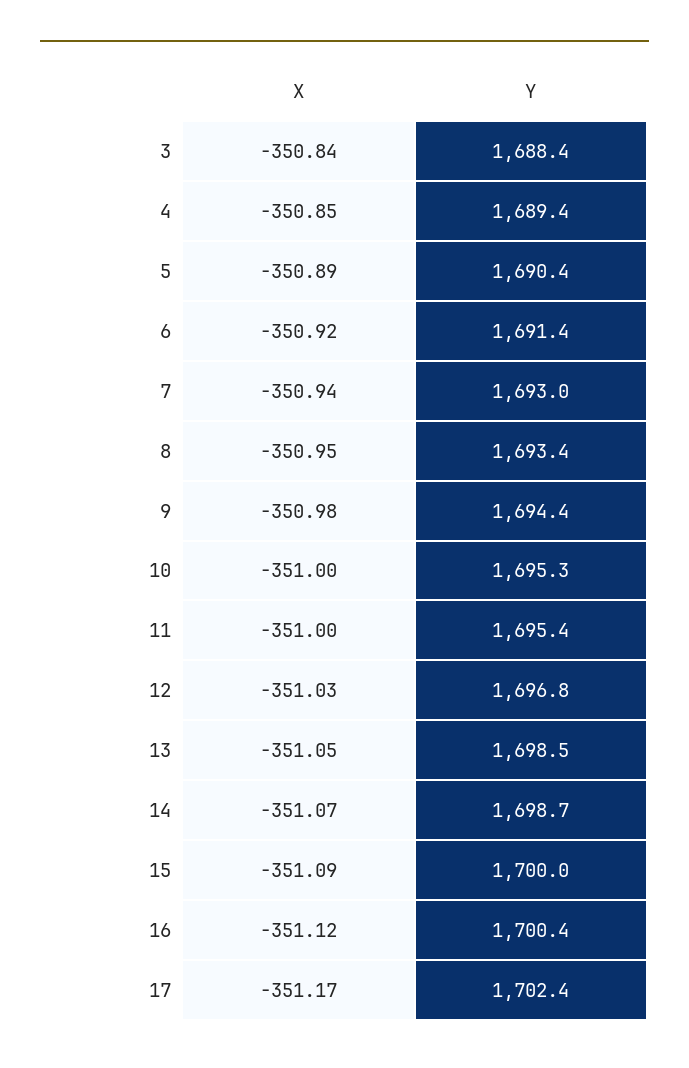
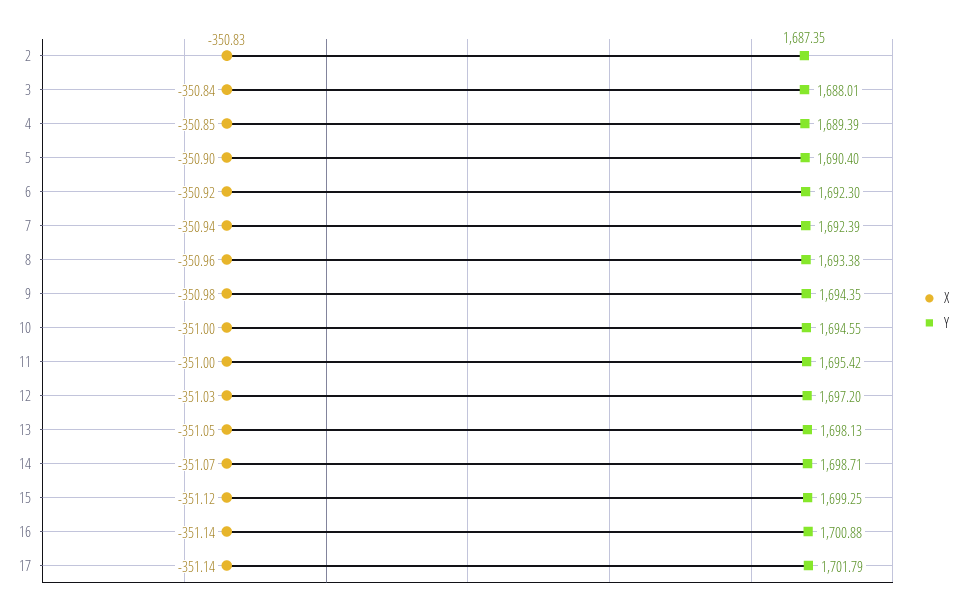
Y, 3: 1688.4 -> 1688.01
X, 5: -350.89 -> -350.9
Y, 6: 1691.4 -> 1692.3
Y, 7: 1693 -> 1692.39
X, 8: -350.95 -> -350.96
Y, 10: 1695.3 -> 1694.55
Y, 12: 1696.8 -> 1697.2
Y, 13: 1698.5 -> 1698.13
X, 15: -351.09 -> -351.12
Y, 15: 1700 -> 1699.25
X, 16: -351.12 -> -351.14
Y, 16: 1700.4 -> 1700.88
X, 17: -351.17 -> -351.14
Y, 17: 1702.4 -> 1701.79
X, 2: none -> -350.83
Y, 2: none -> 1687.35

